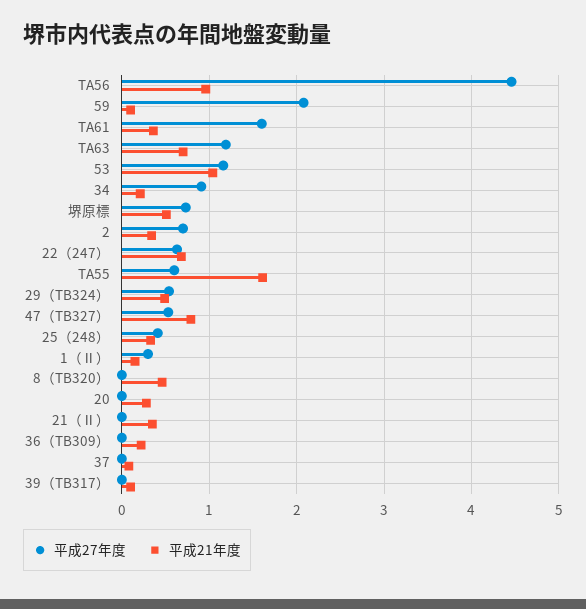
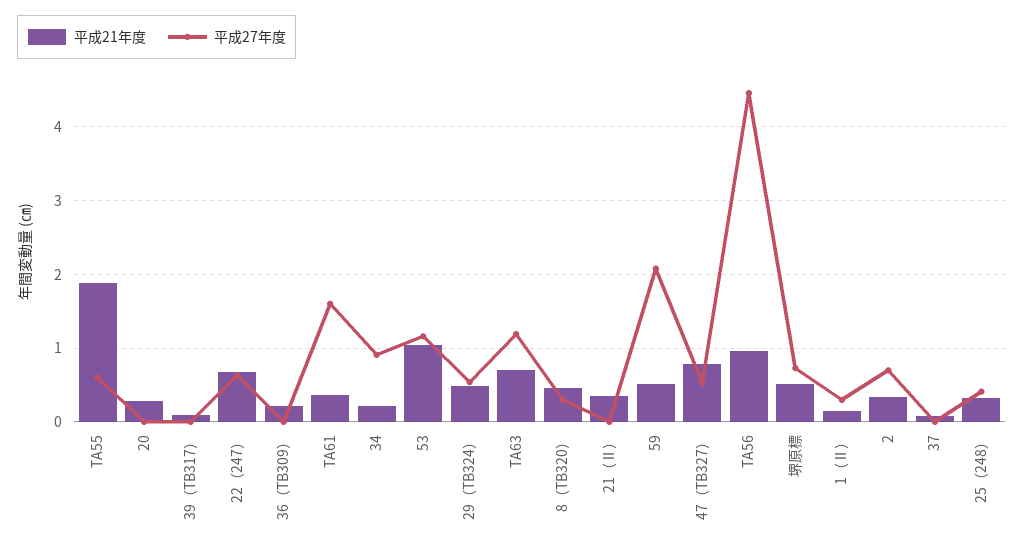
平成21年度, 59: 0.1 -> 0.5
平成21年度, TA55: 1.6 -> 1.9
平成27年度, 8（TB320）: 0 -> 0.3

